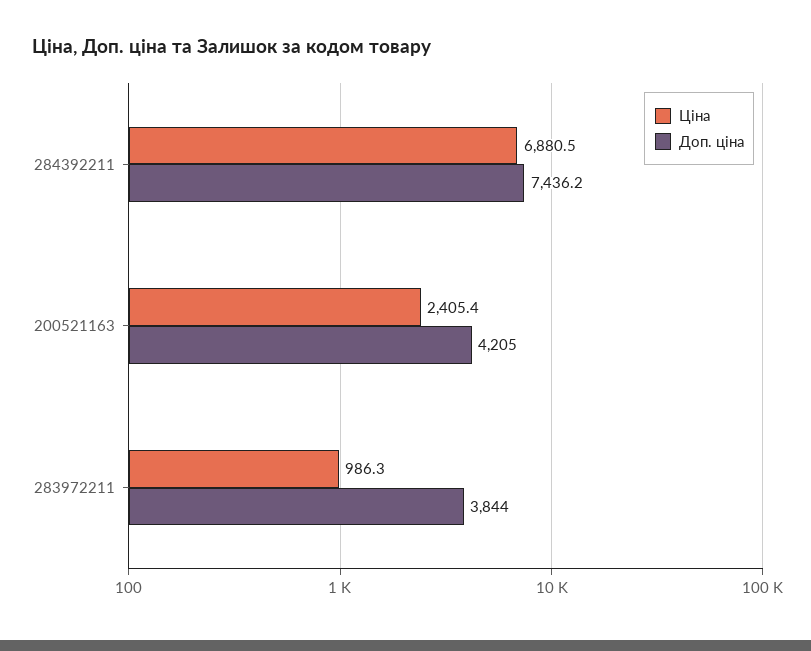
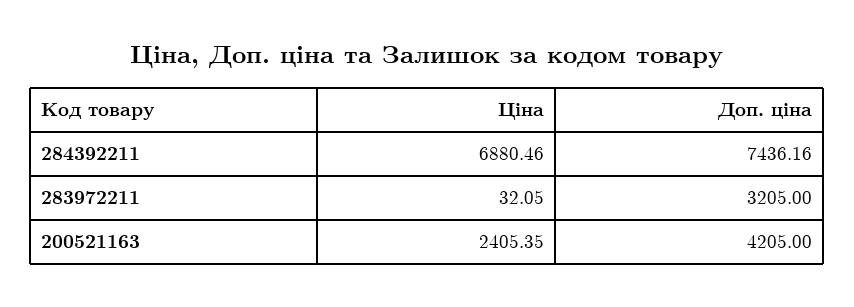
Ціна, 283972211: 986.3 -> 32.05
Доп. ціна, 283972211: 3844 -> 3205

